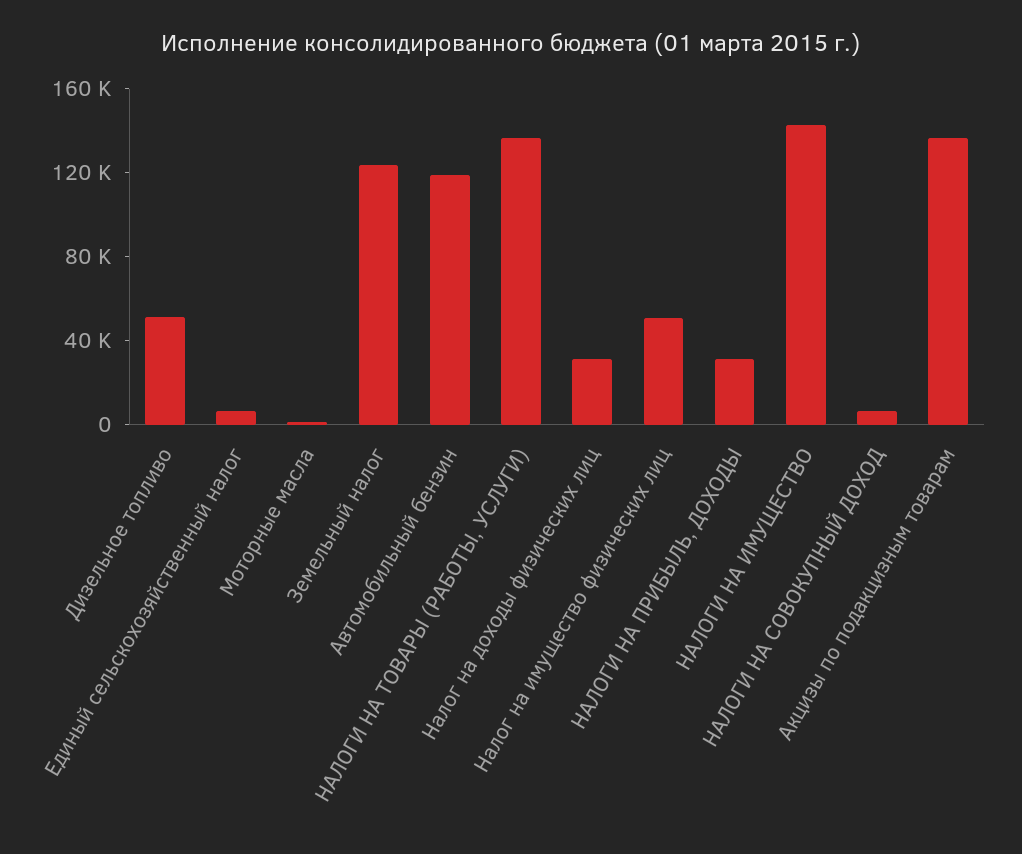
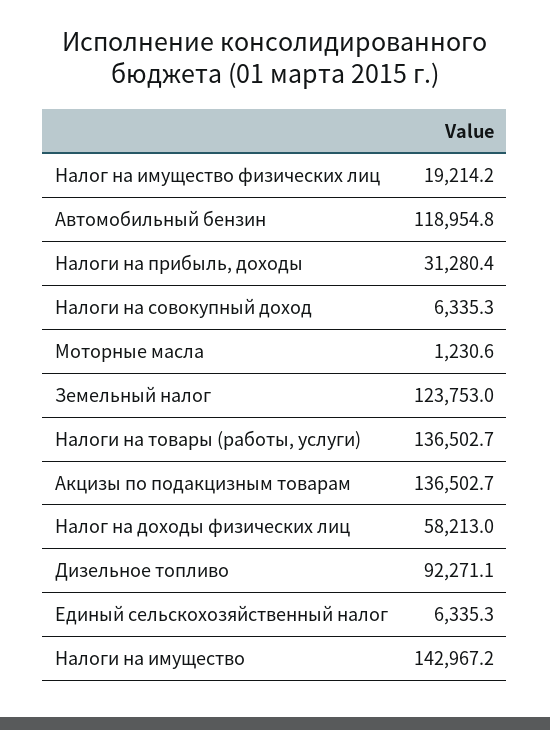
Дизельное топливо: 50000 -> 92271.1
Налог на доходы физических лиц: 30000 -> 58213
Налог на имущество физических лиц: 50000 -> 19214.2

